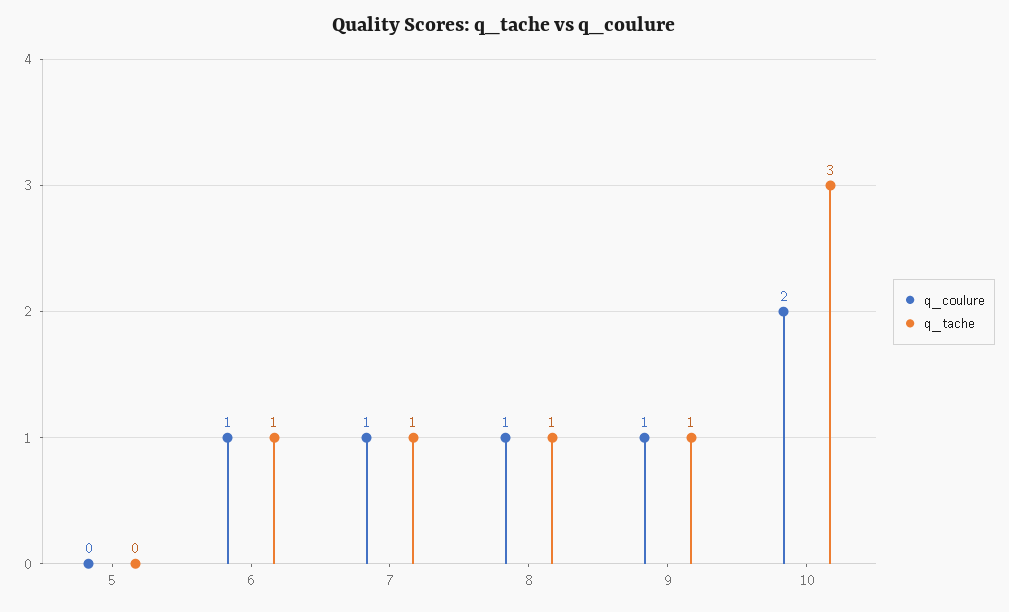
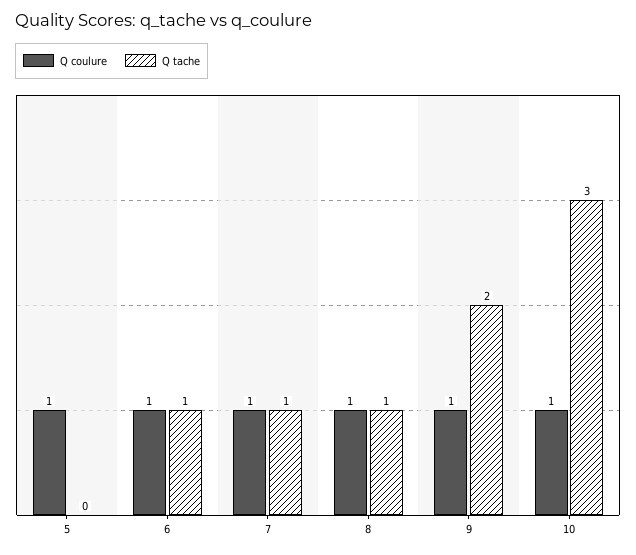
q_coulure, 5: 0 -> 1
q_tache, 9: 1 -> 2
q_coulure, 10: 2 -> 1

